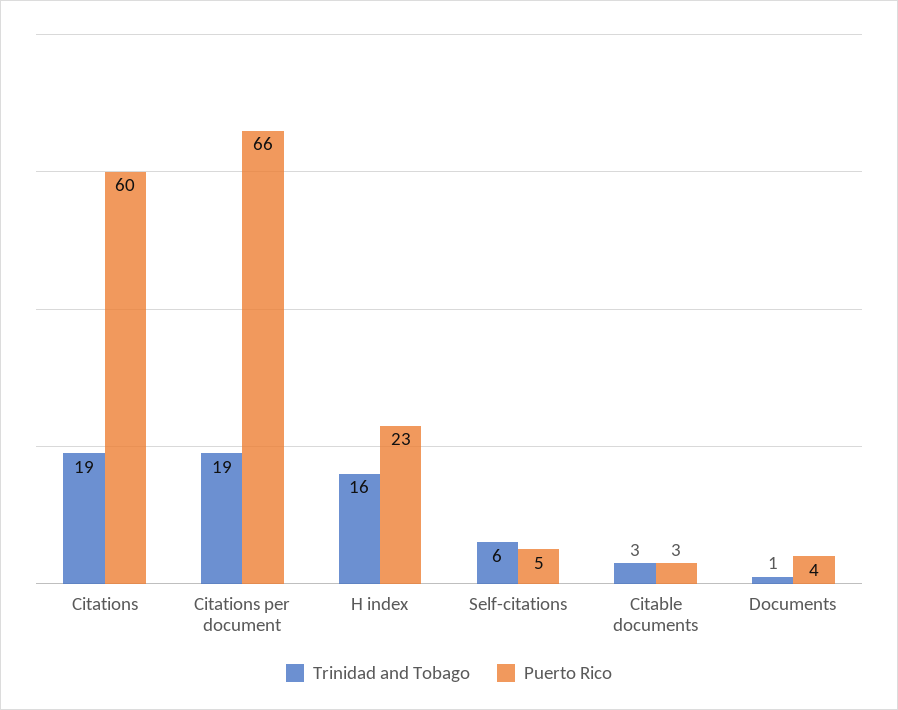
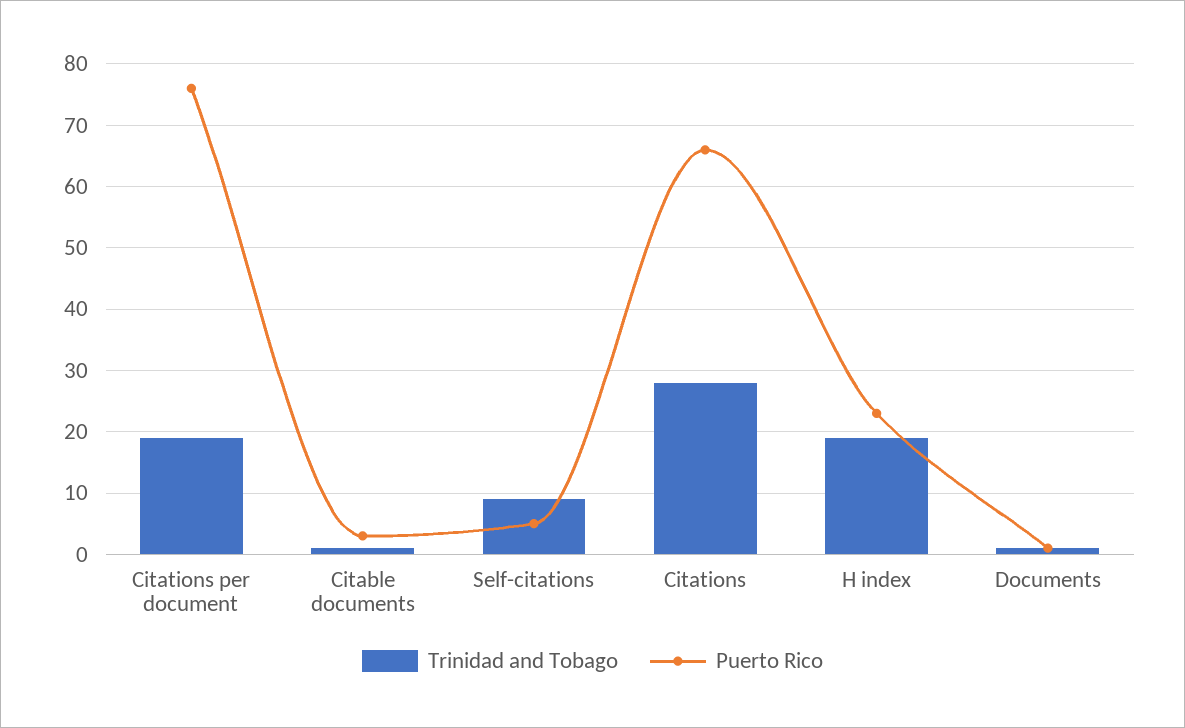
Trinidad and Tobago, Citations: 19 -> 28
Puerto Rico, Citations: 60 -> 66
Puerto Rico, Citations per document: 66 -> 76
Trinidad and Tobago, H index: 16 -> 19
Trinidad and Tobago, Self-citations: 6 -> 9
Trinidad and Tobago, Citable documents: 3 -> 1
Puerto Rico, Documents: 4 -> 1

